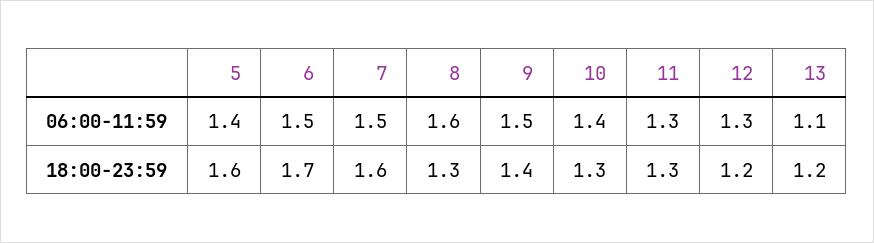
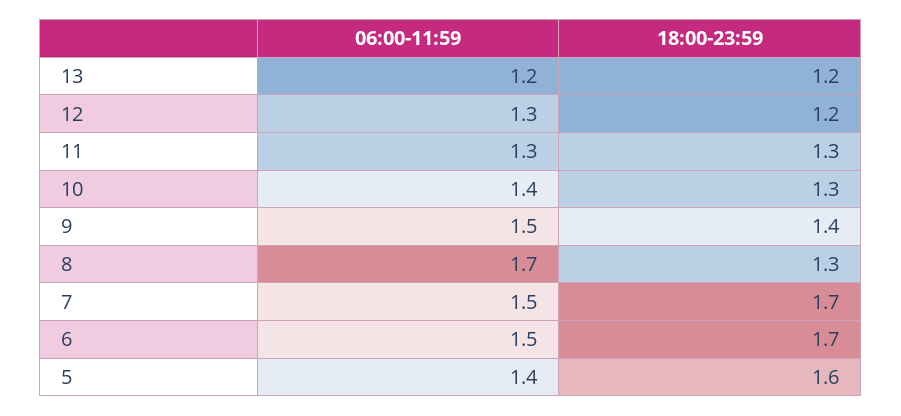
8, 06:00-11:59: 1.6 -> 1.7
13, 06:00-11:59: 1.1 -> 1.2
7, 18:00-23:59: 1.6 -> 1.7

